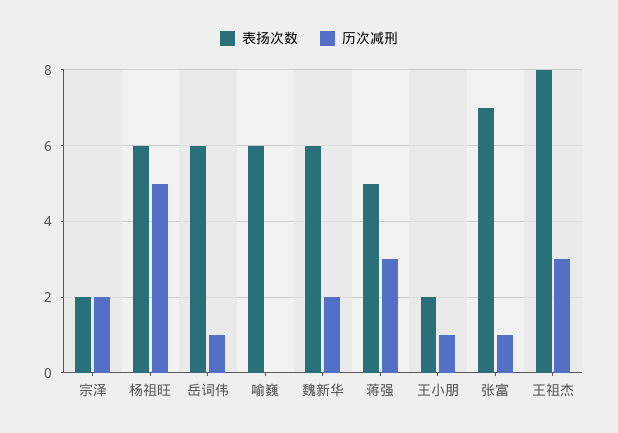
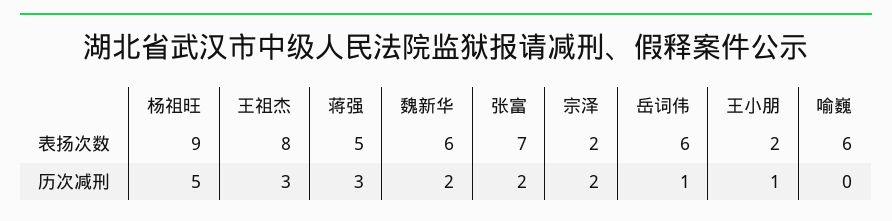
表扬次数, 杨祖旺: 6 -> 9
历次减刑, 张富: 1 -> 2

